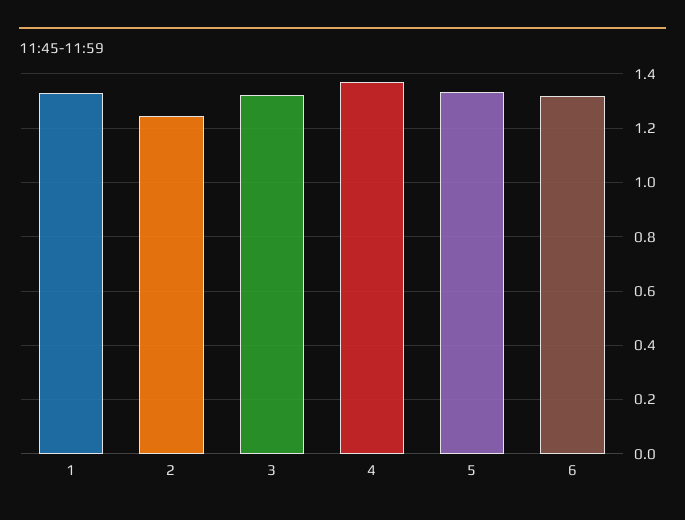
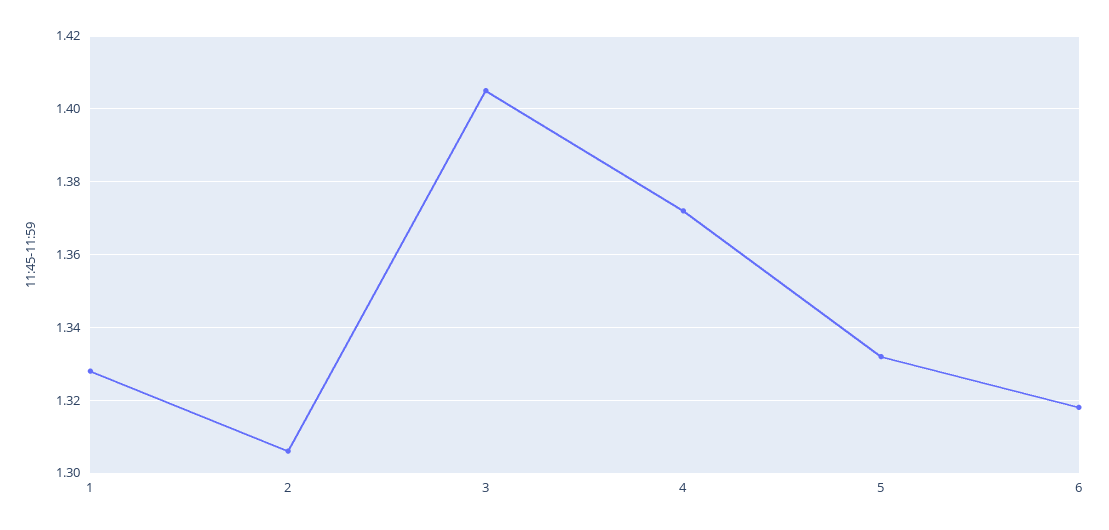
2: 1.25 -> 1.305
3: 1.325 -> 1.405

